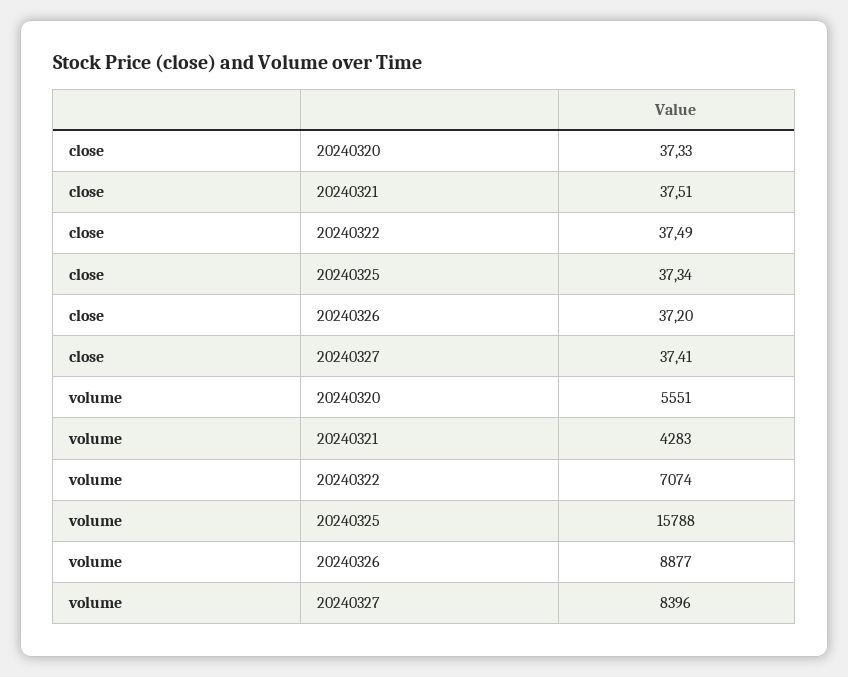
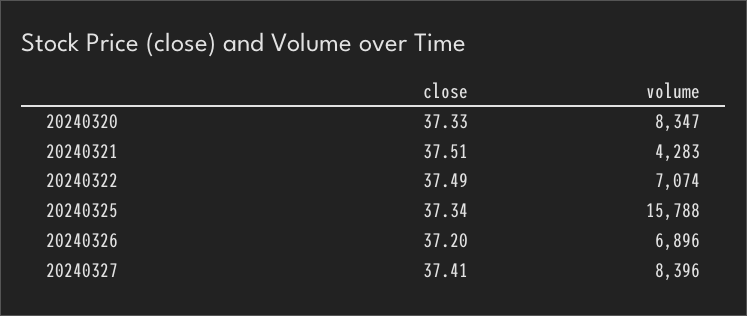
volume, 20240320: 5551 -> 8347
volume, 20240326: 8877 -> 6896

